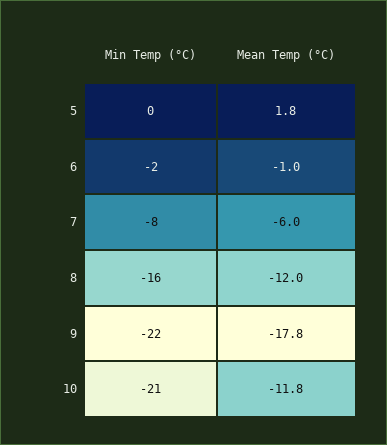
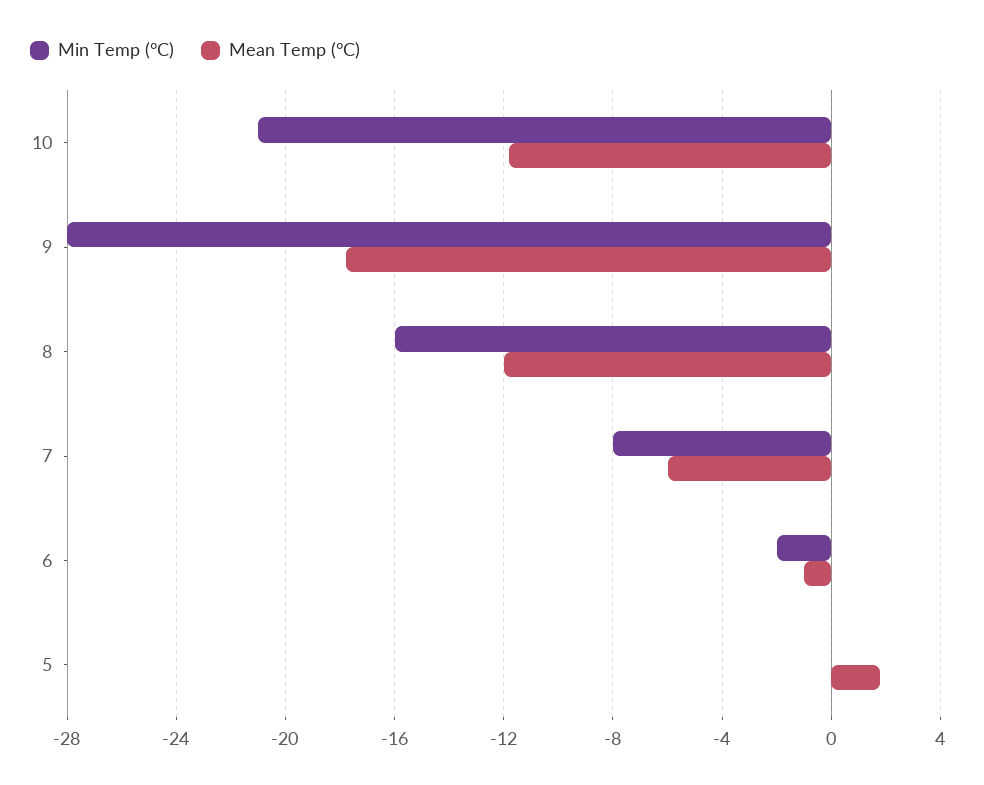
Min Temp (°C), 9: -22 -> -28

